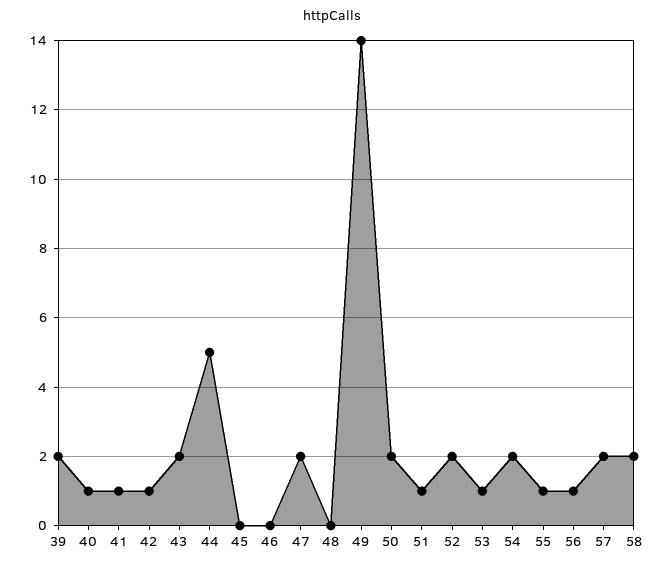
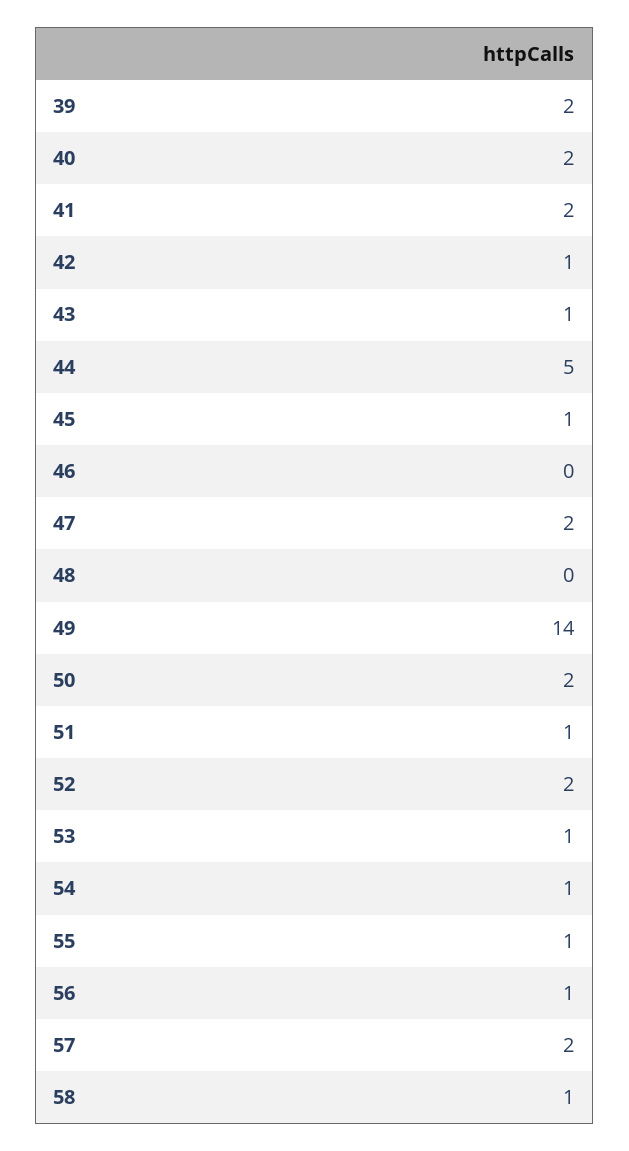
40: 1 -> 2
41: 1 -> 2
43: 2 -> 1
45: 0 -> 1
54: 2 -> 1
58: 2 -> 1

